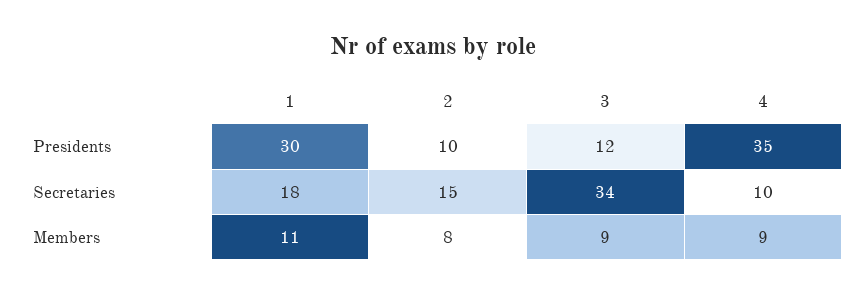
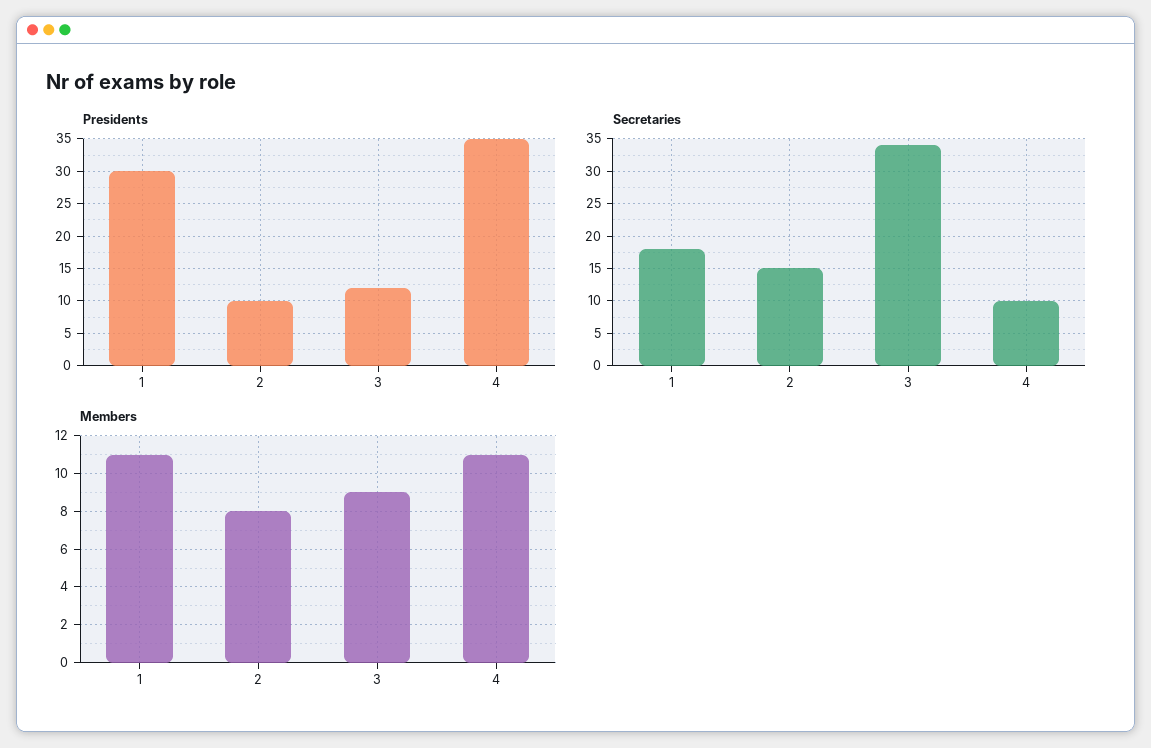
Members, 4: 9 -> 11

